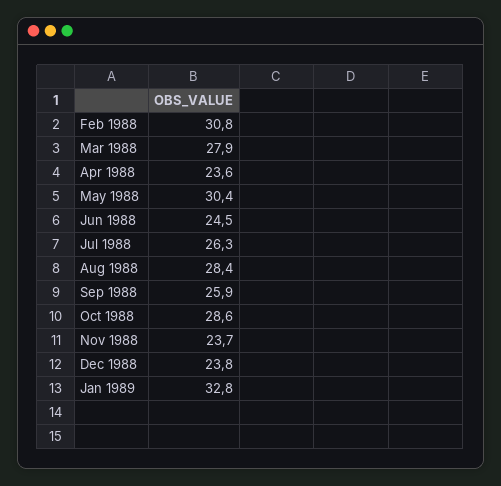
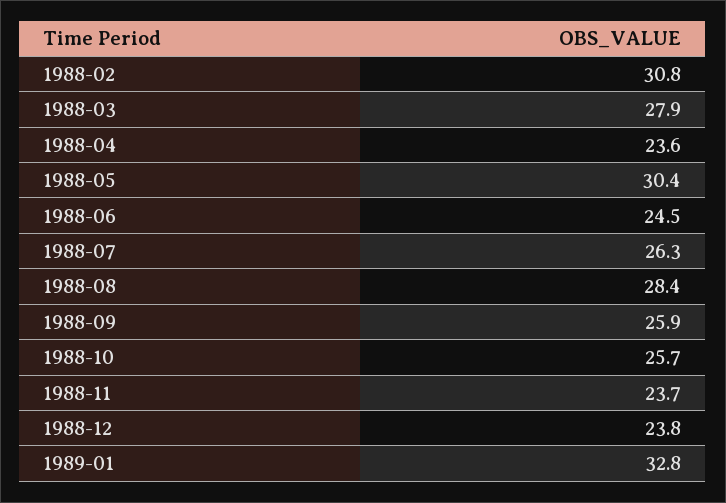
Oct 1988: 28.6 -> 25.7

